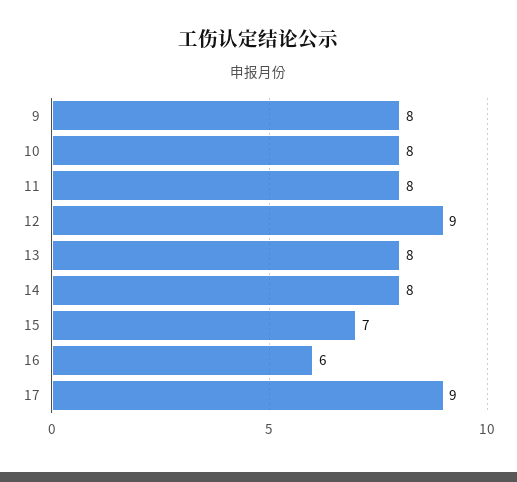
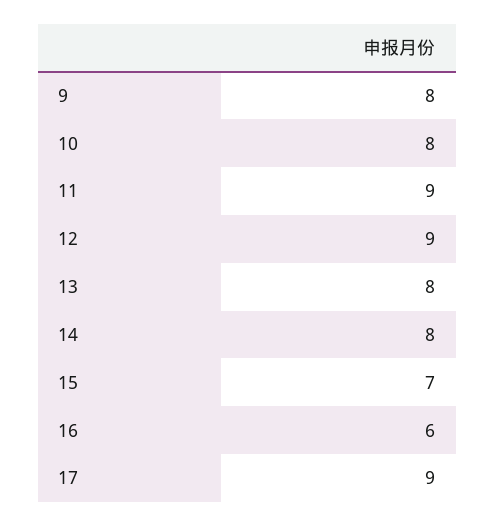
11: 8 -> 9

